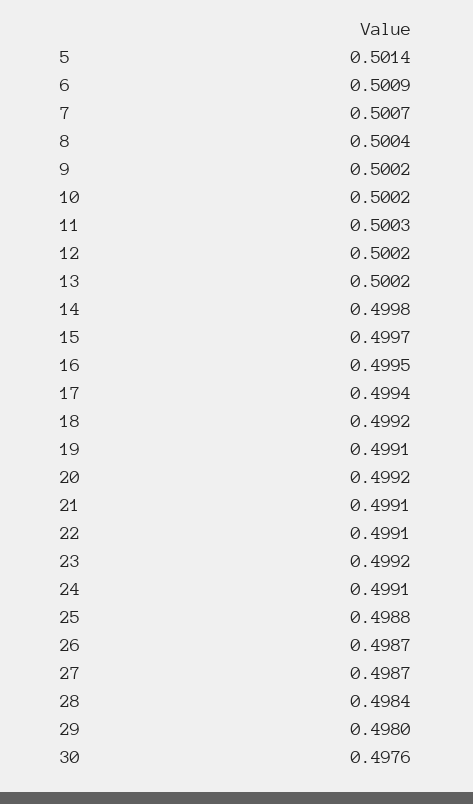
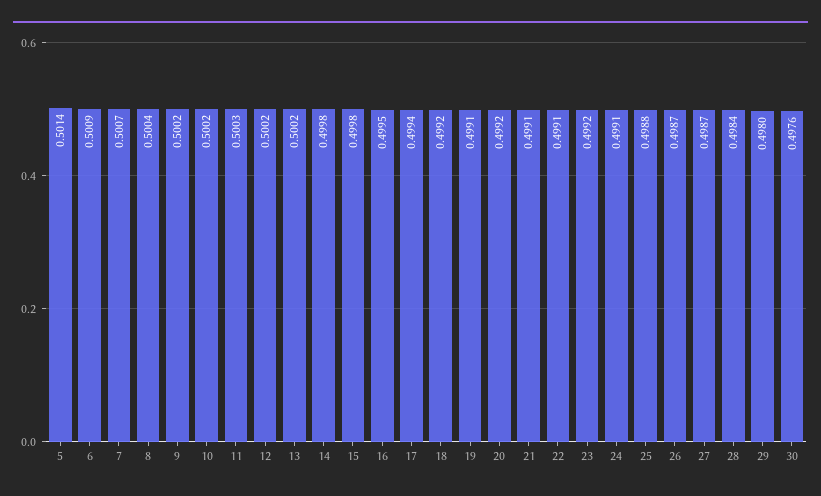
15: 0.4997 -> 0.4998

